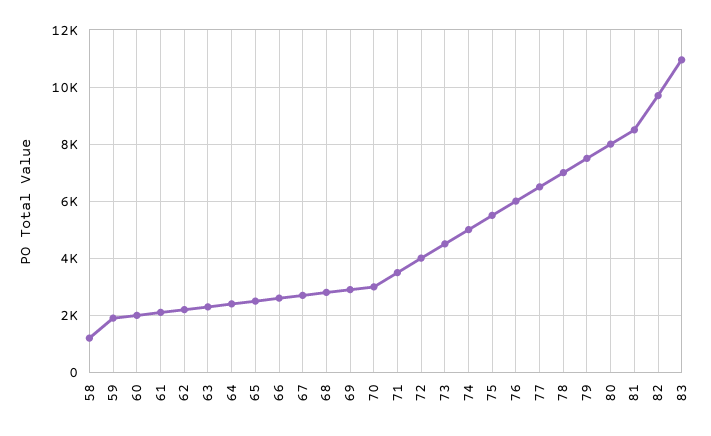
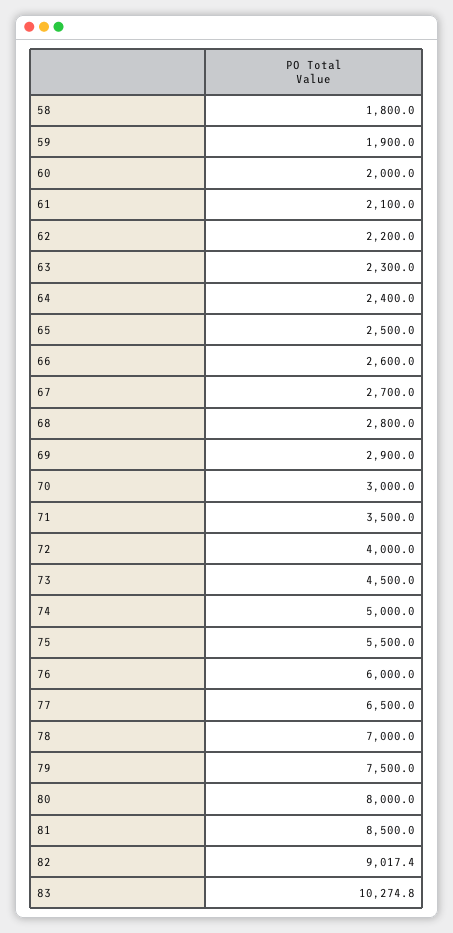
58: 1250 -> 1800
82: 9750 -> 9017.4
83: 11000 -> 10274.8

